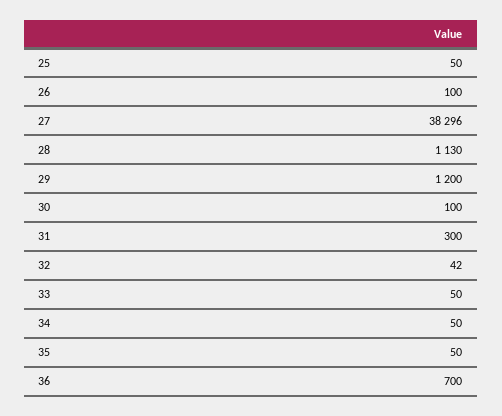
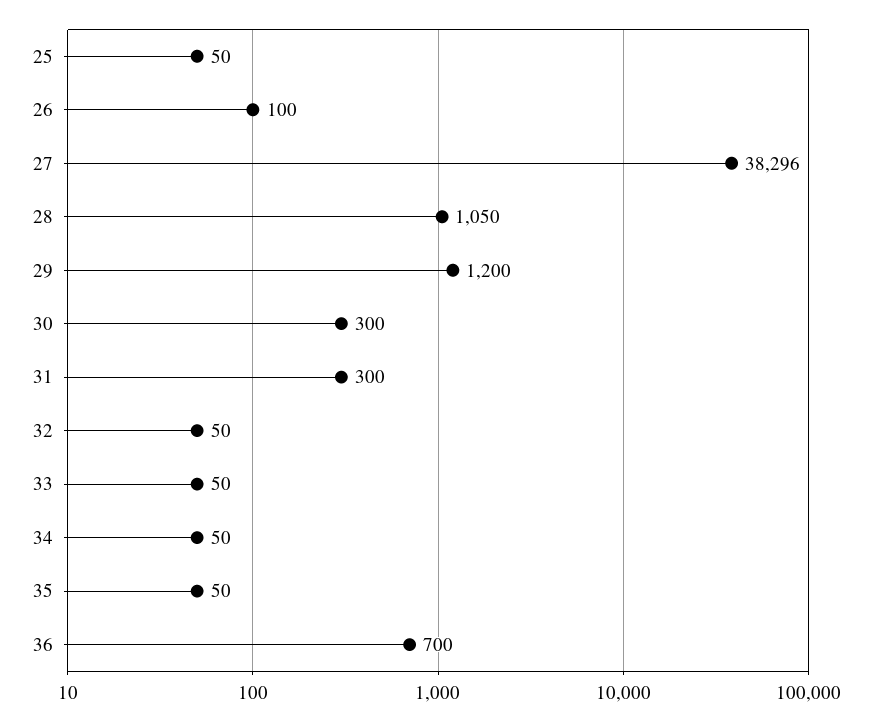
28: 1130 -> 1050
30: 100 -> 300
32: 42 -> 50

